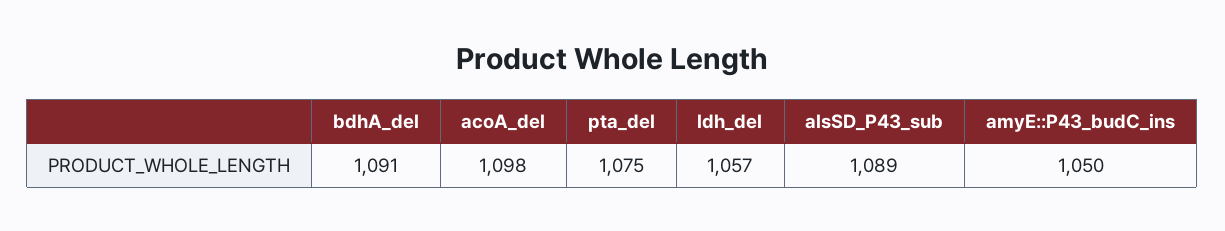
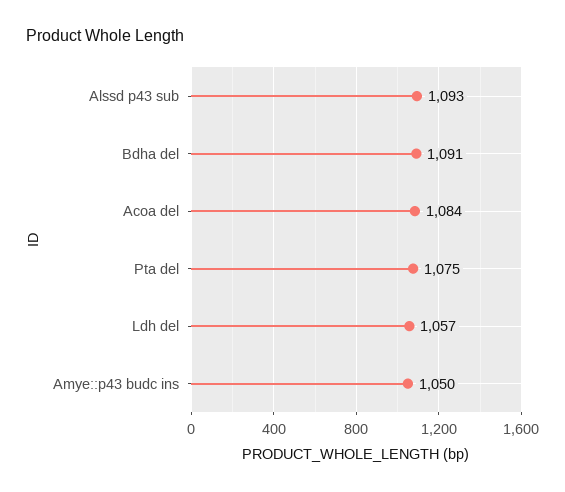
acoA_del: 1098 -> 1084
alsSD_P43_sub: 1089 -> 1093

